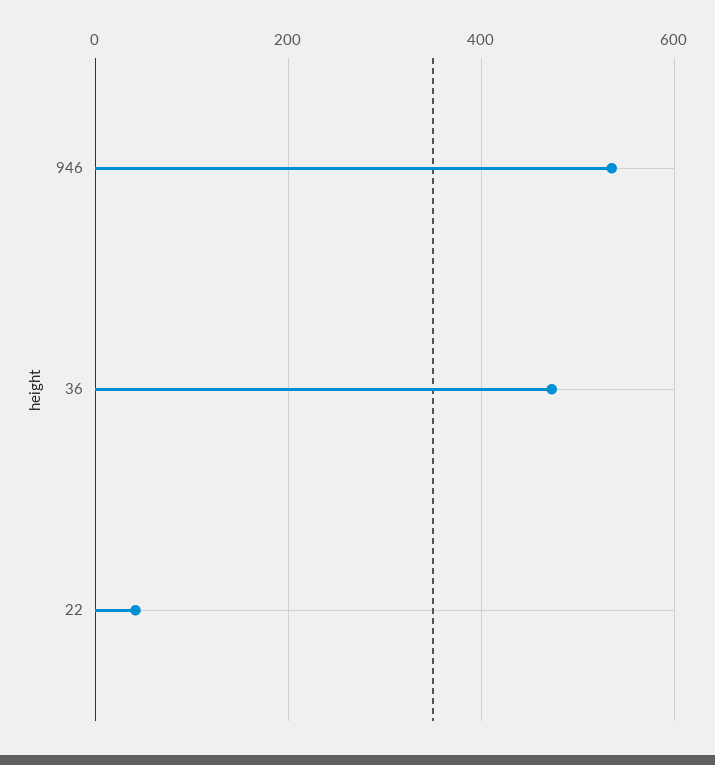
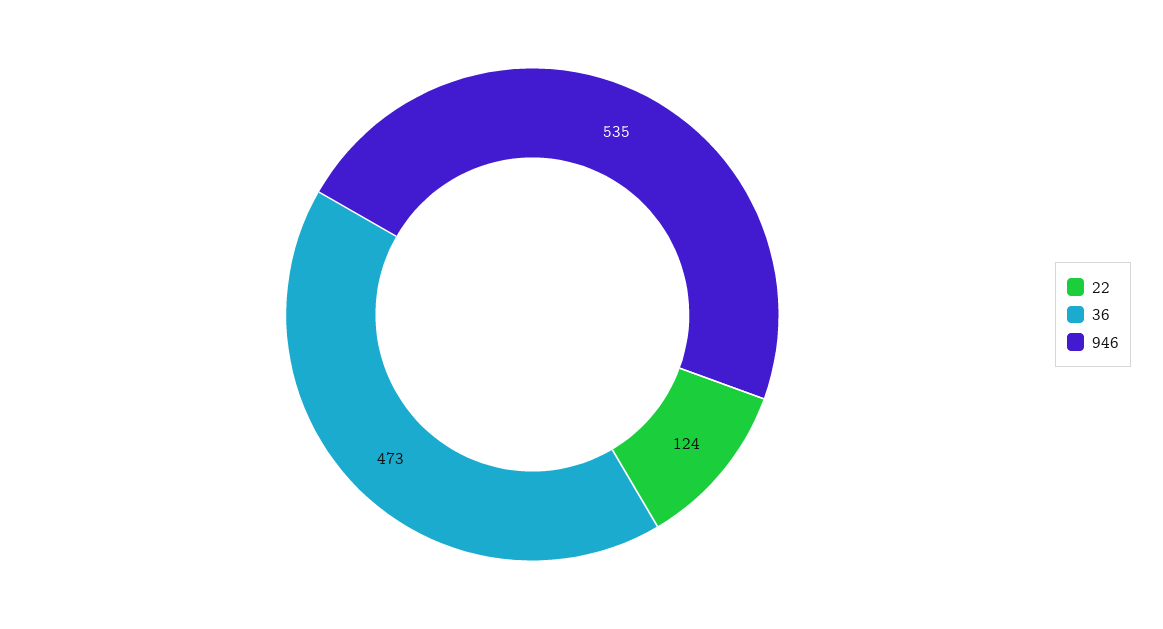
22: 40 -> 124

